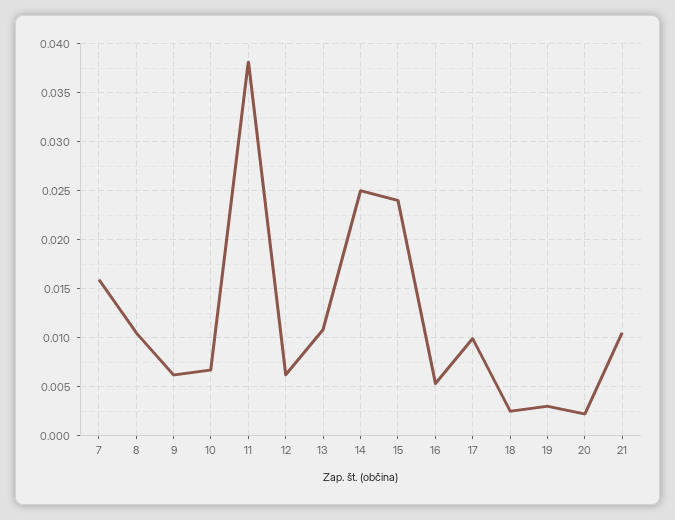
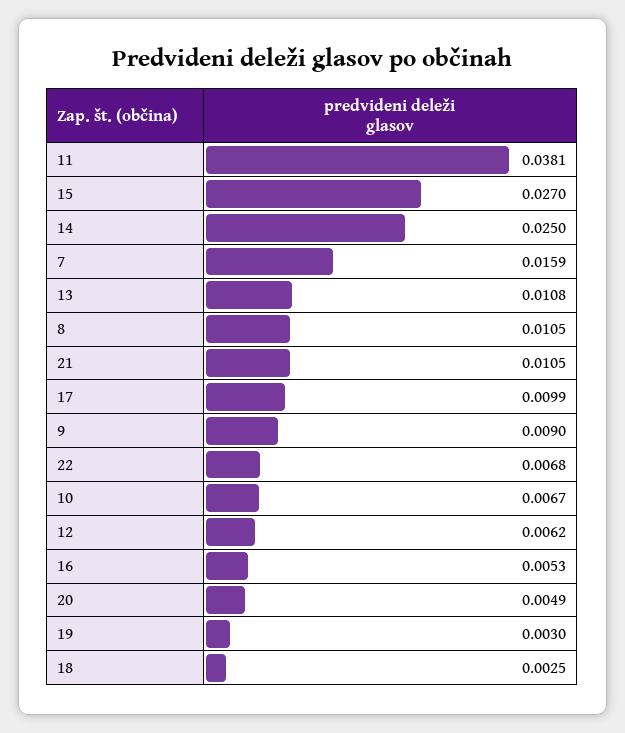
9: 0.006 -> 0.009
15: 0.024 -> 0.027
20: 0.002 -> 0.0049
22: none -> 0.0068

